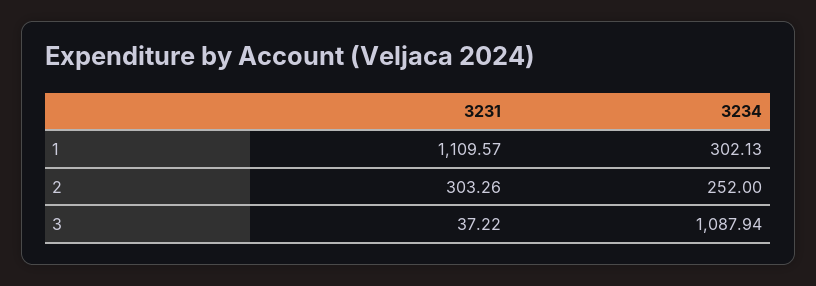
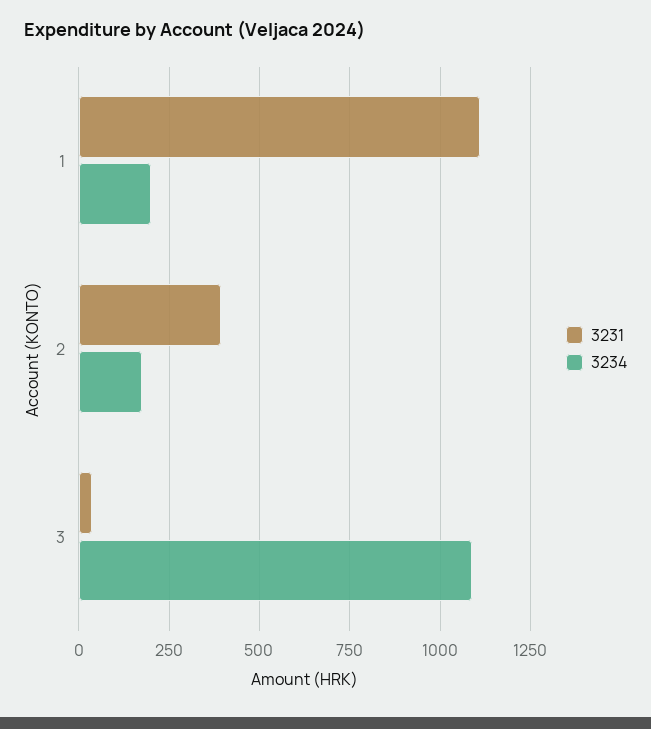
3234, 1: 302.13 -> 200
3231, 2: 303.26 -> 400
3234, 2: 252 -> 175

